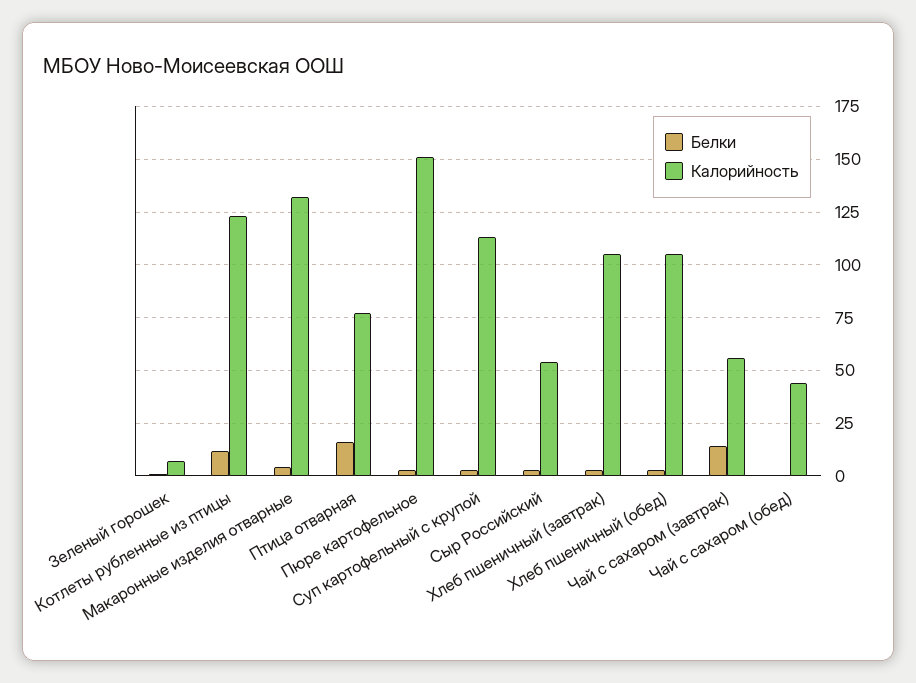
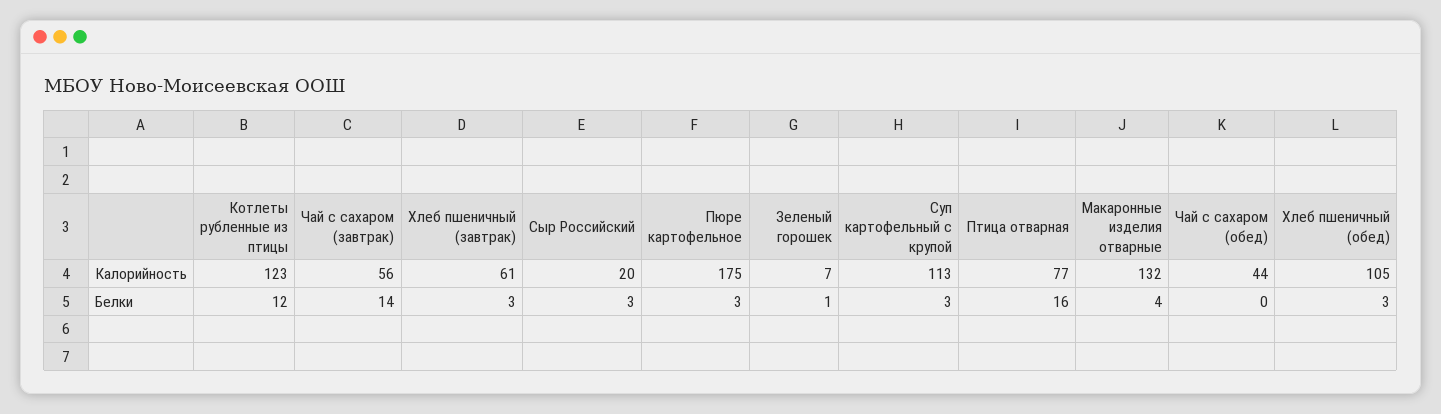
Калорийность, Пюре картофельное: 150 -> 175
Калорийность, Сыр Российский: 55 -> 20
Калорийность, Хлеб пшеничный (завтрак): 105 -> 61

